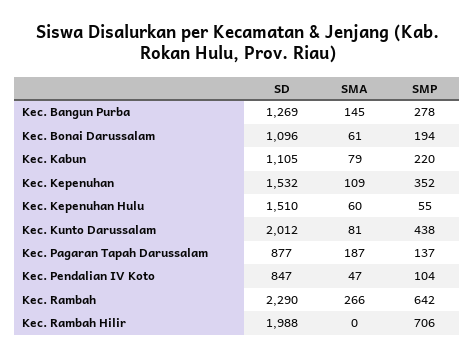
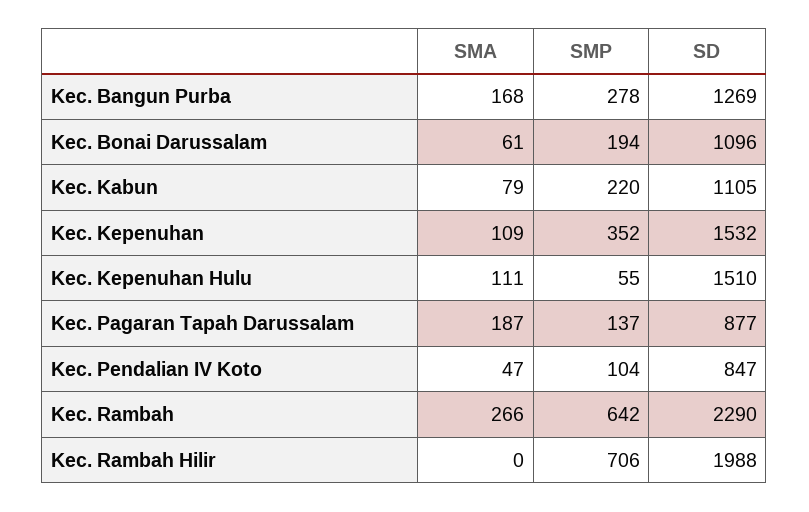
SMA, Kec. Bangun Purba: 145 -> 168
SMA, Kec. Kepenuhan Hulu: 60 -> 111
SD, Kec. Kunto Darussalam: 2012 -> none
SMA, Kec. Kunto Darussalam: 81 -> none
SMP, Kec. Kunto Darussalam: 438 -> none

